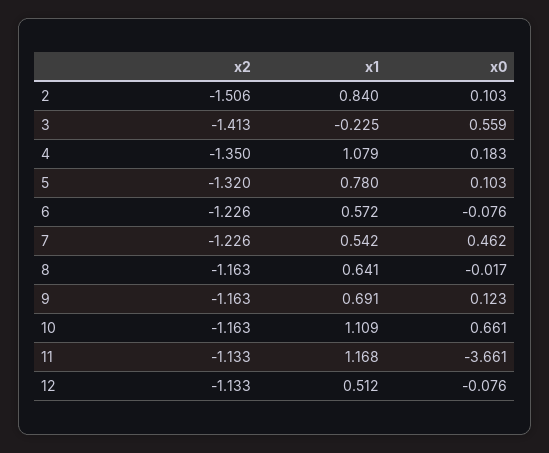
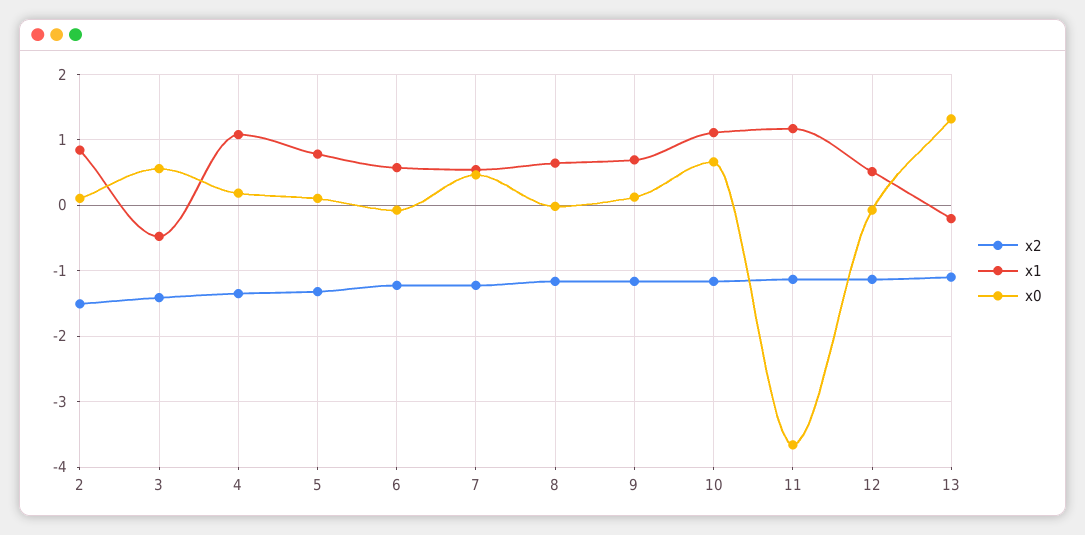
x1, 3: -0.225 -> -0.5
x2, 13: none -> -1.1
x1, 13: none -> -0.2
x0, 13: none -> 1.3

